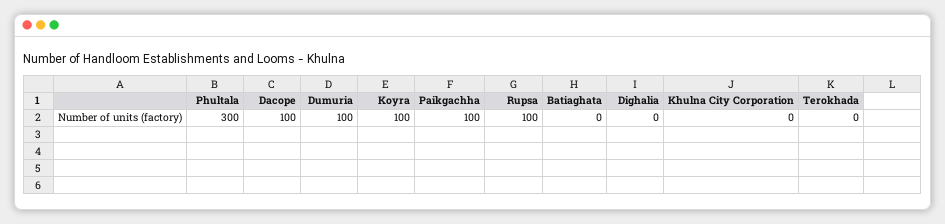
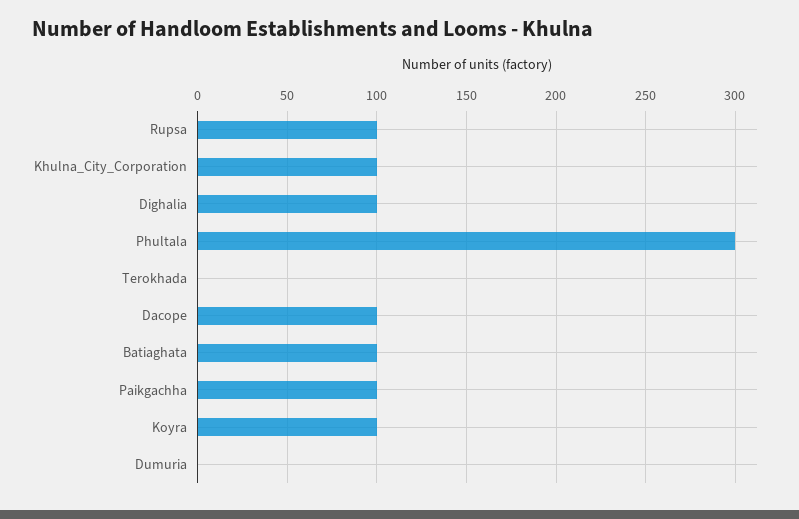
Dumuria: 100 -> 0
Batiaghata: 0 -> 100
Dighalia: 0 -> 100
Khulna City Corporation: 0 -> 100

